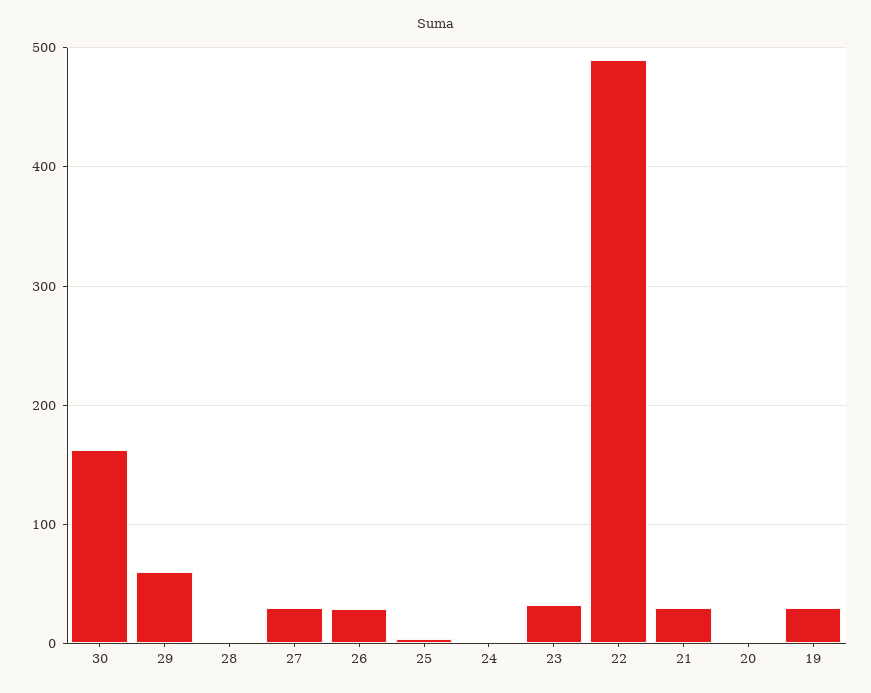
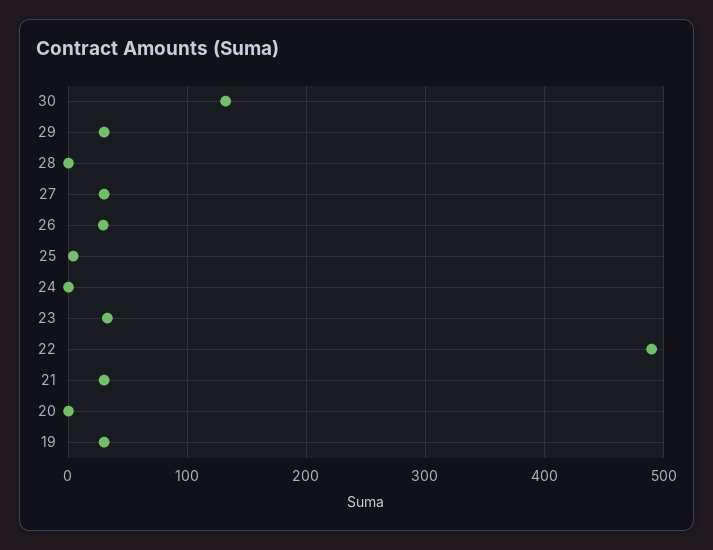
30: 160 -> 130
29: 60 -> 30

